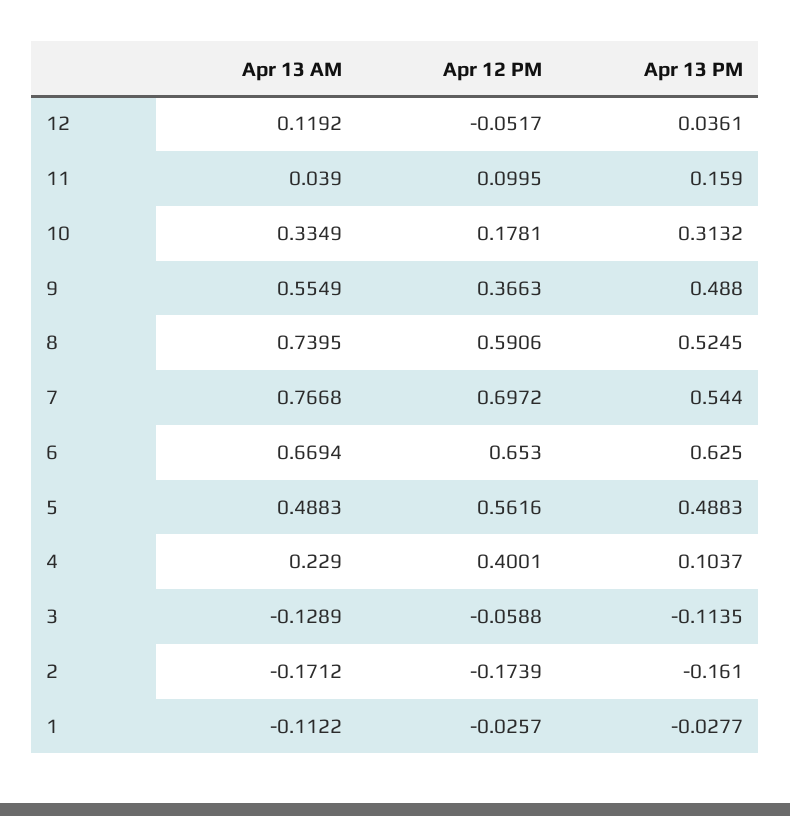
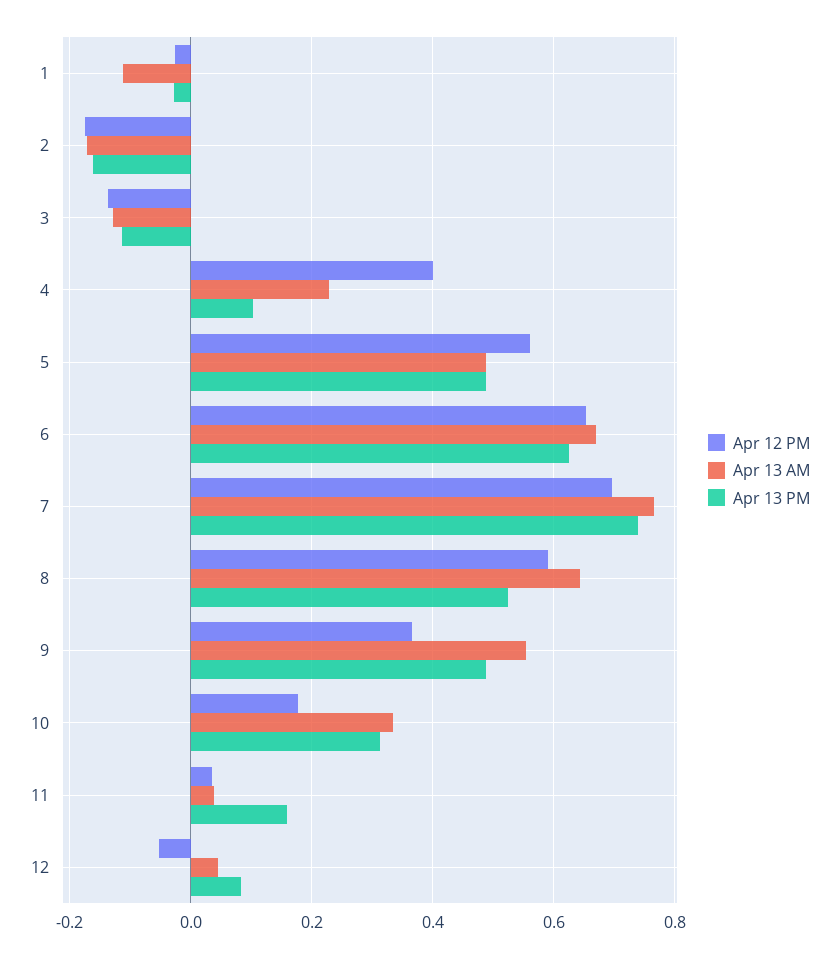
Apr 13 AM, 12: 0.1192 -> 0.04
Apr 13 PM, 12: 0.0361 -> 0.08
Apr 12 PM, 11: 0.0995 -> 0.04
Apr 13 AM, 8: 0.7395 -> 0.64
Apr 13 PM, 7: 0.544 -> 0.74
Apr 12 PM, 3: -0.0588 -> -0.14

